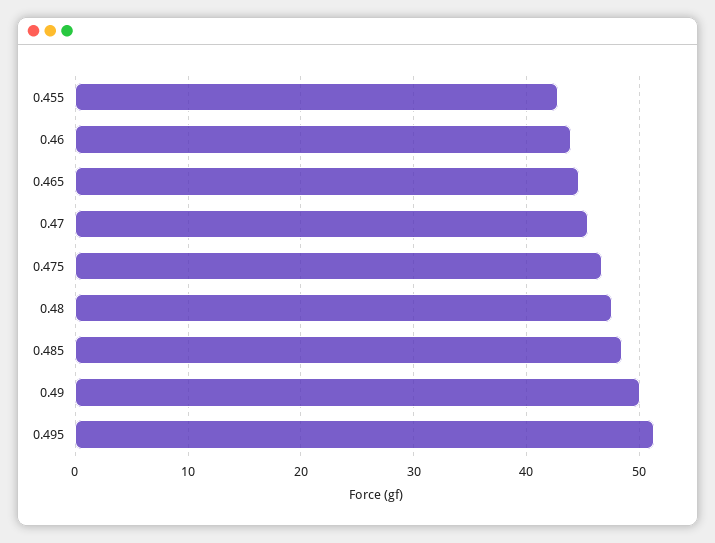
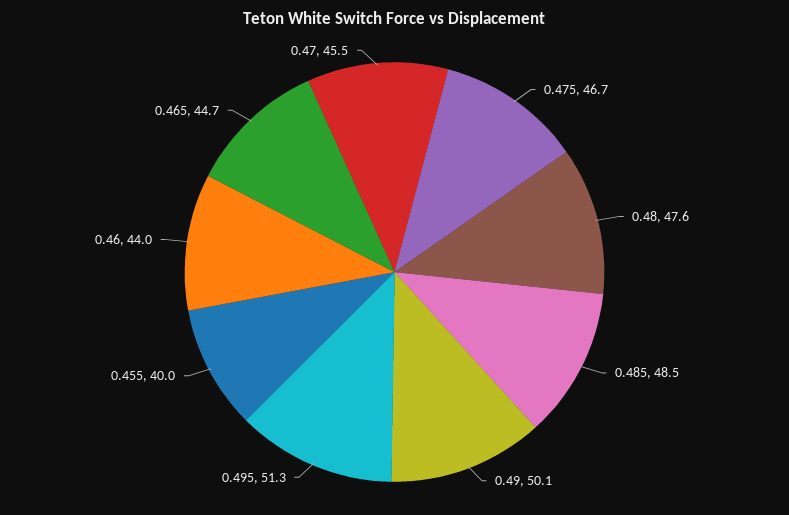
0.455: 43 -> 40

